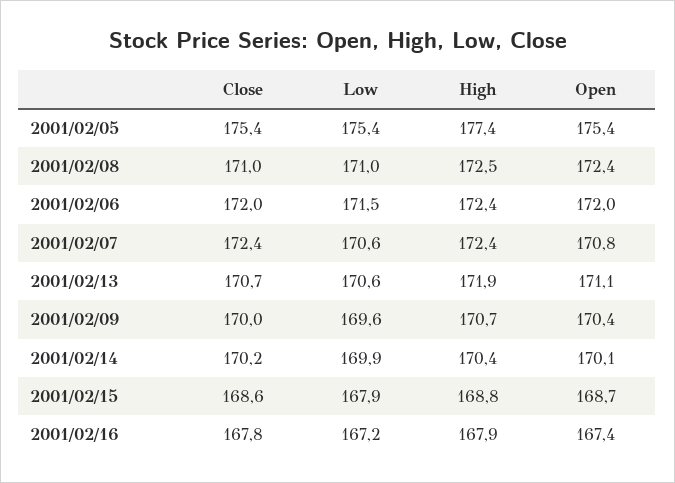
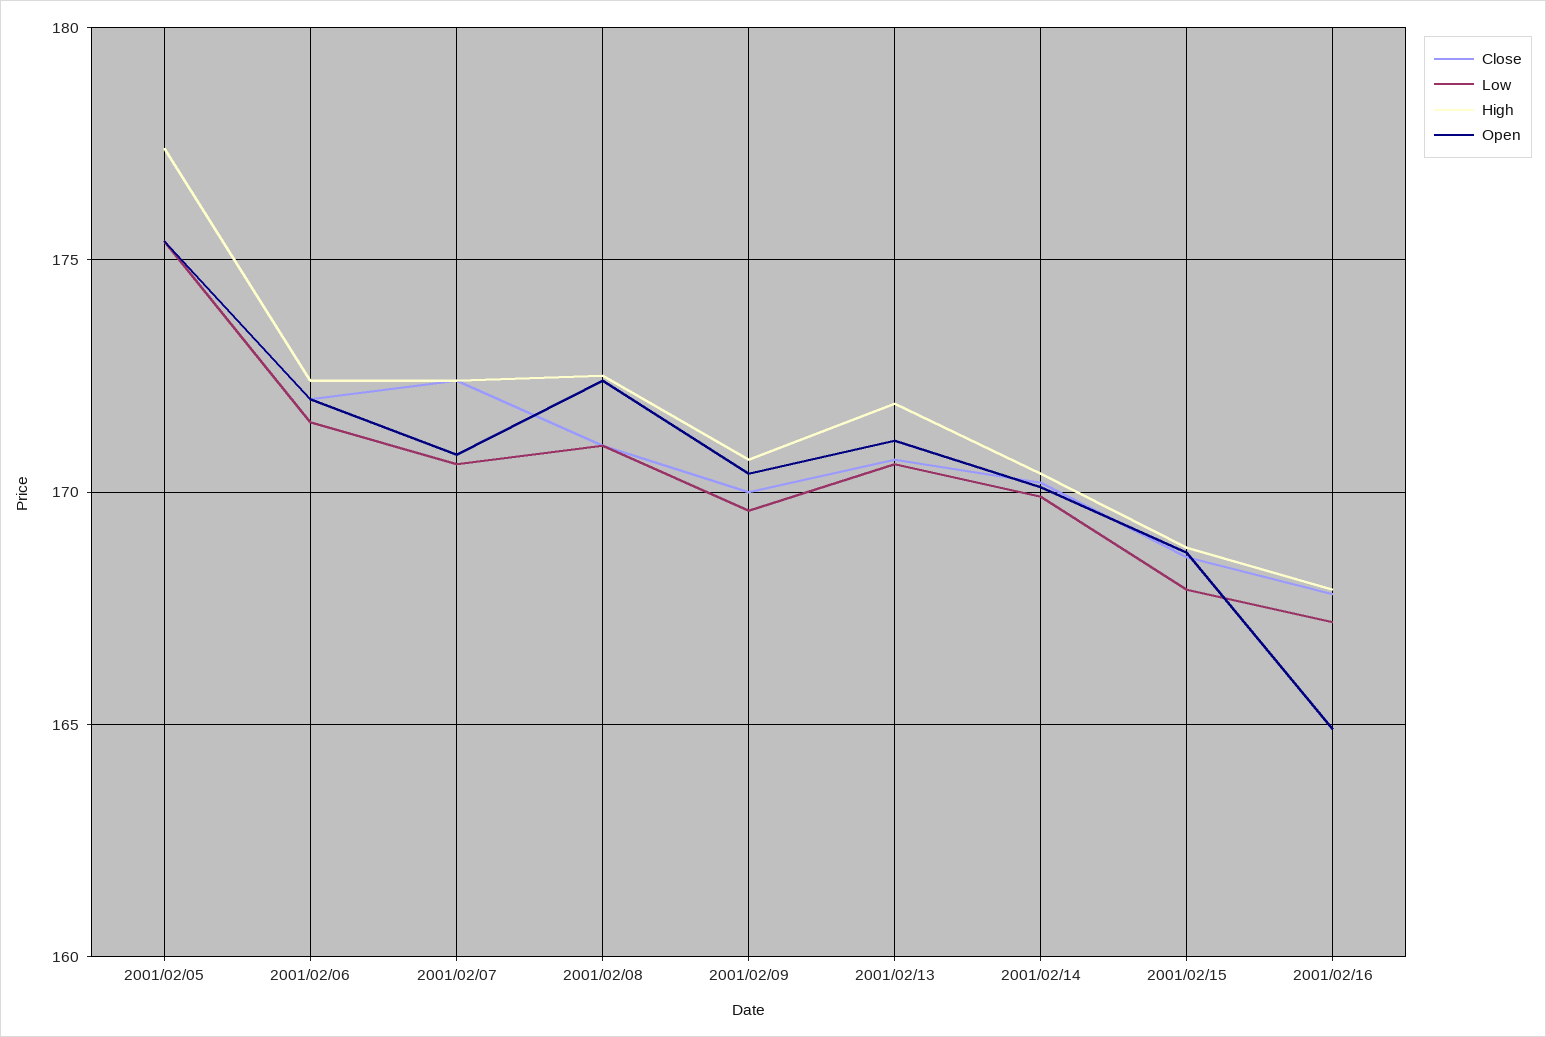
Open, 2001/02/16: 167.4 -> 165

